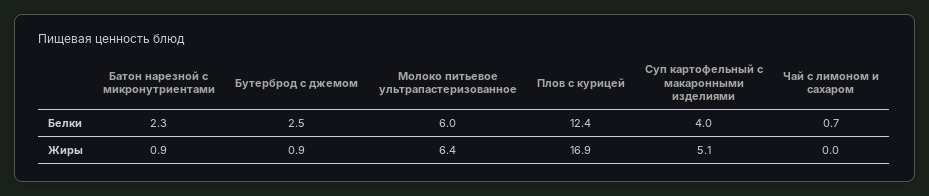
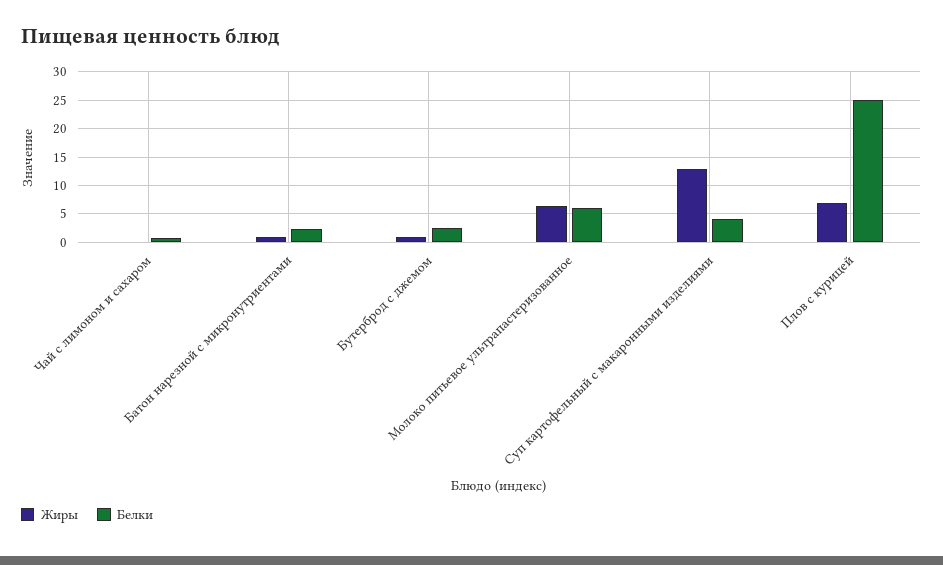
Белки, Плов с курицей: 12.4 -> 25
Жиры, Плов с курицей: 16.9 -> 7.5
Жиры, Суп картофельный с макаронными изделиями: 5.1 -> 12.5

